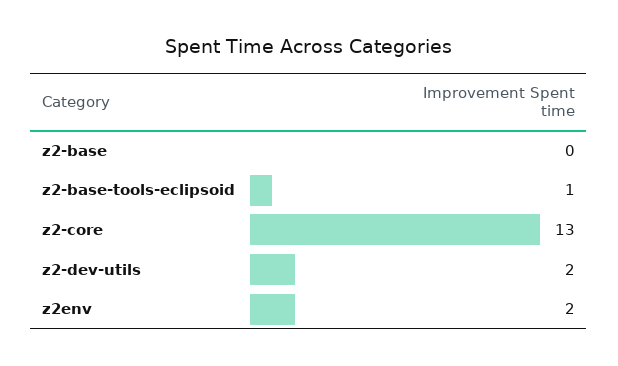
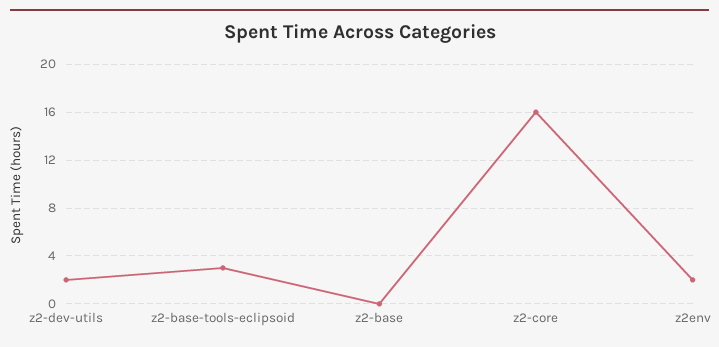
z2-base-tools-eclipsoid: 1 -> 3
z2-core: 13 -> 16

